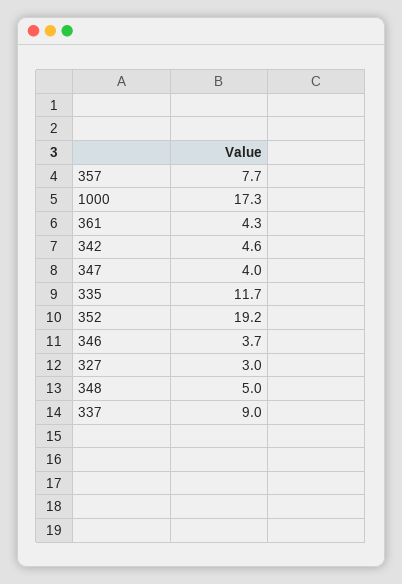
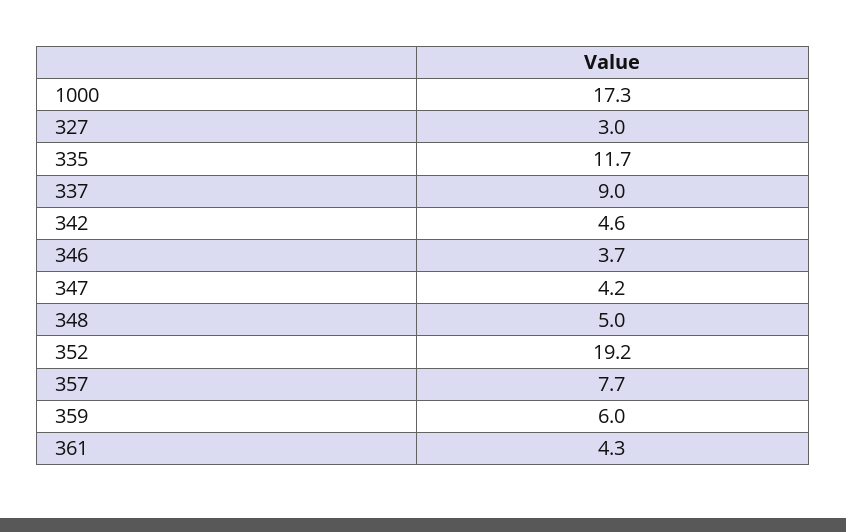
347: 4 -> 4.2
359: none -> 6

